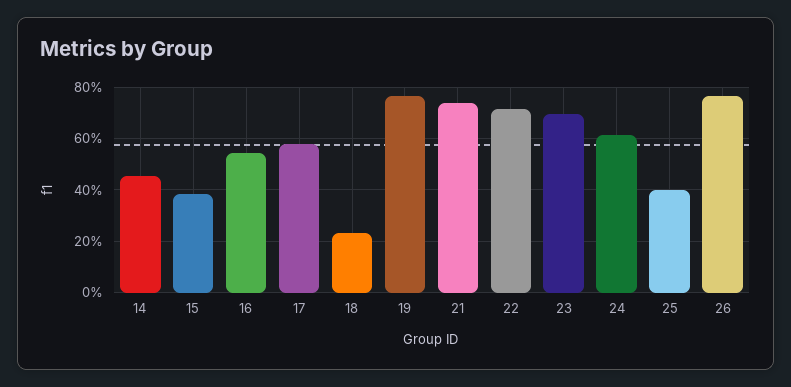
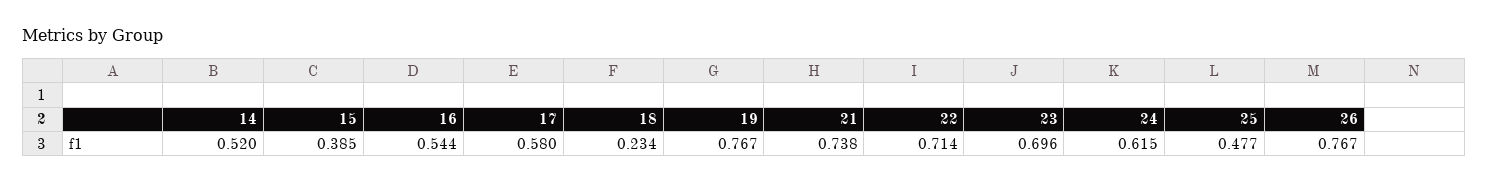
14: 0.45 -> 0.52
25: 0.4 -> 0.477

